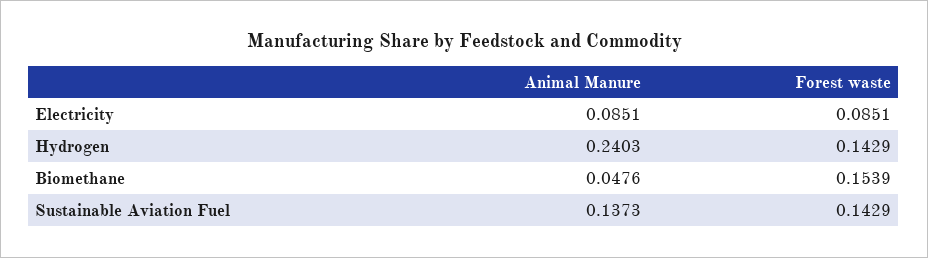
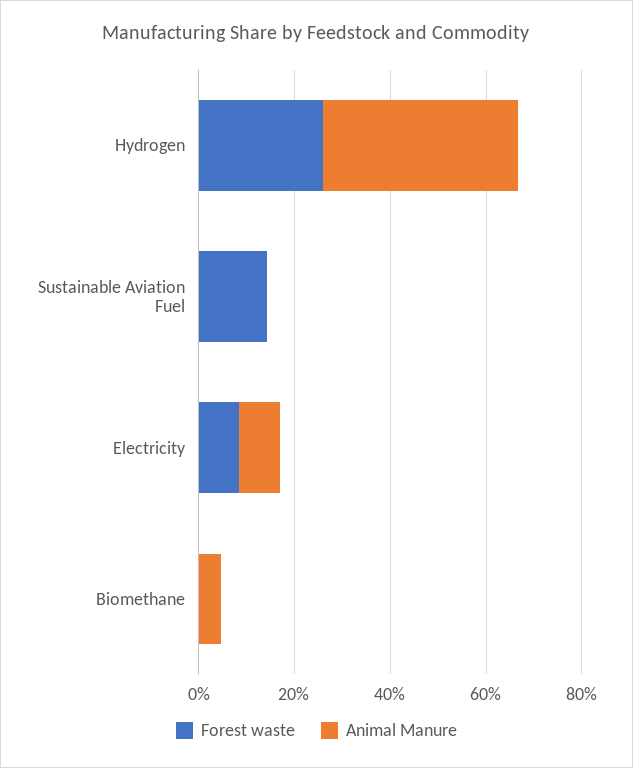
Animal Manure, Hydrogen: 0.2403 -> 0.4
Forest waste, Hydrogen: 0.1429 -> 0.25
Forest waste, Biomethane: 0.1539 -> 0
Animal Manure, Sustainable Aviation Fuel: 0.1373 -> 0

